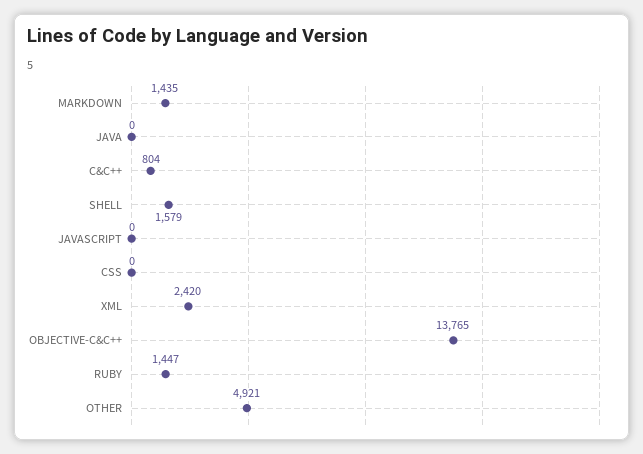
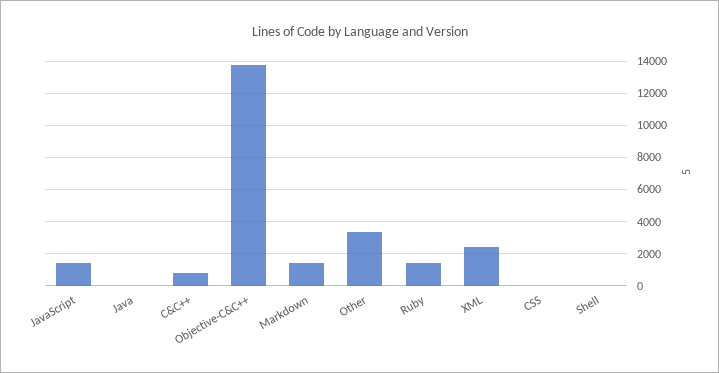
SHELL: 1579 -> 0
JAVASCRIPT: 0 -> 1500
OTHER: 4921 -> 3500

